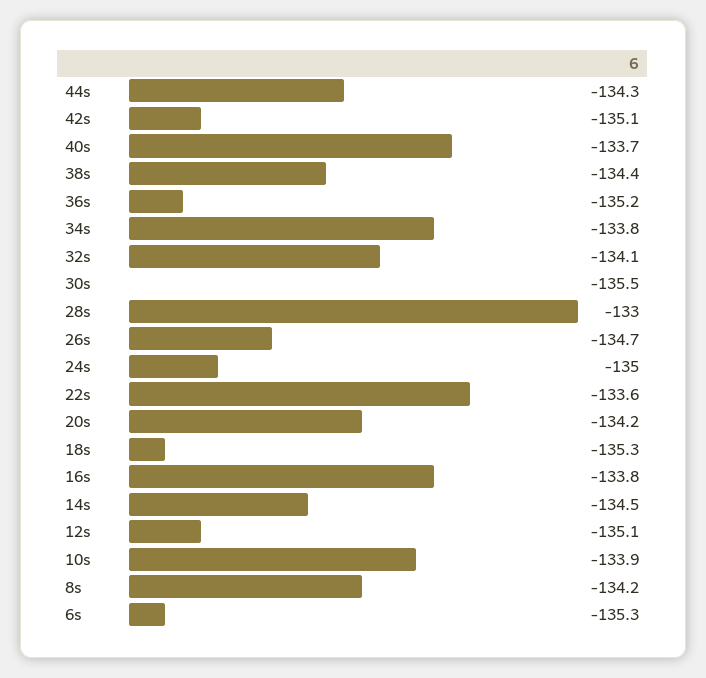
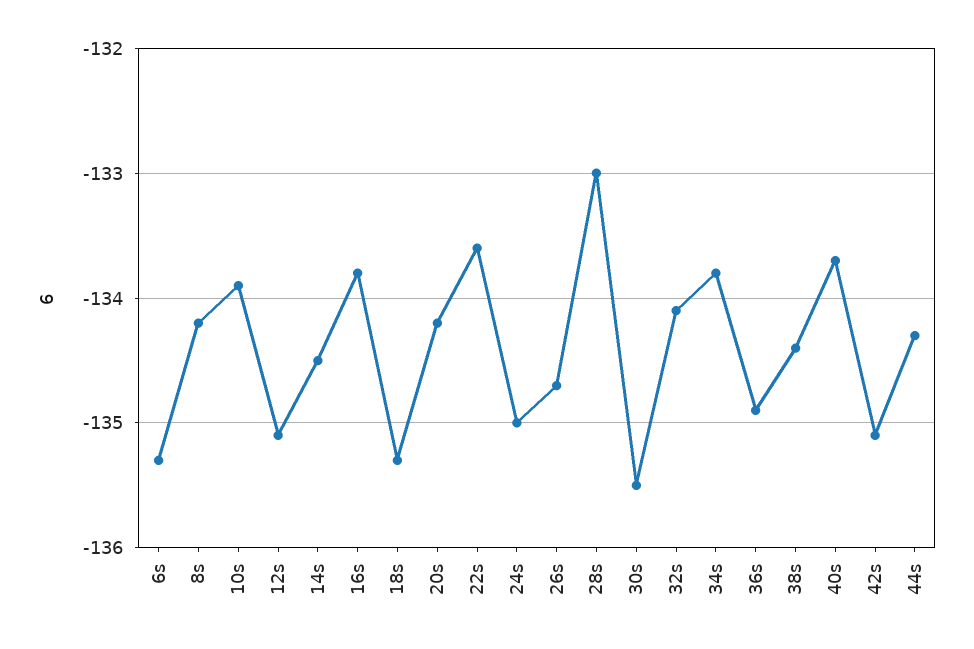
36s: -135.2 -> -134.9

